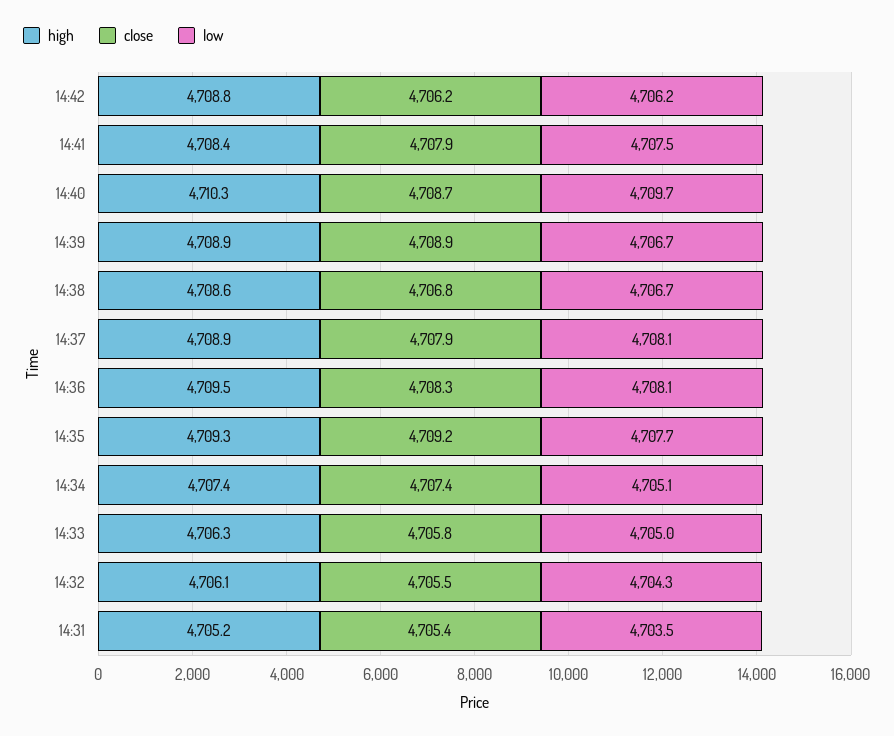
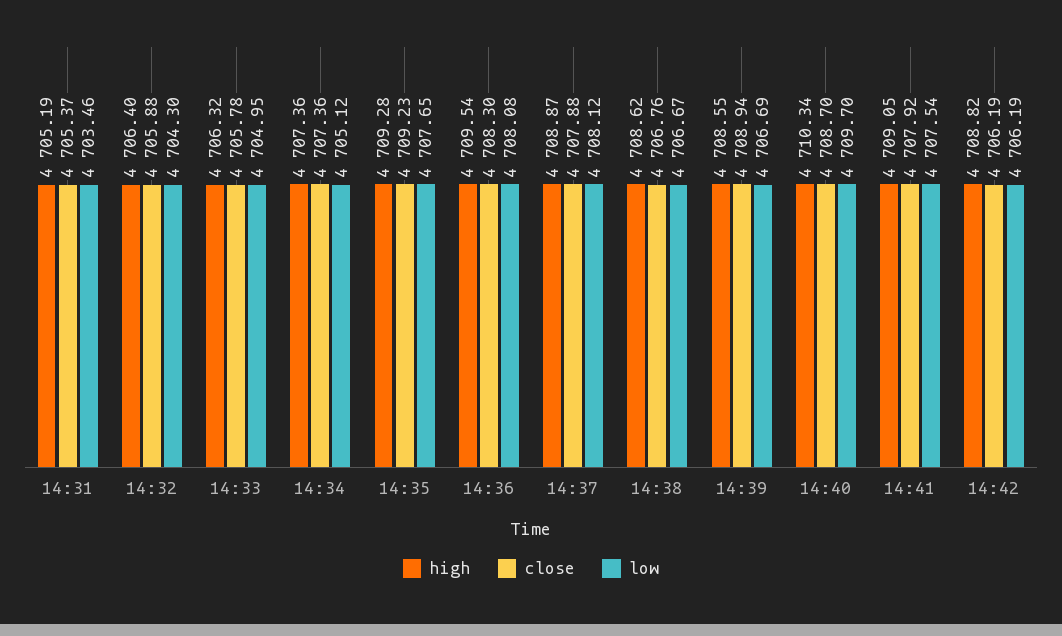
high, 14:41: 4708.4 -> 4709.05
high, 14:39: 4708.9 -> 4708.55
high, 14:32: 4706.1 -> 4706.4
close, 14:32: 4705.5 -> 4705.88

